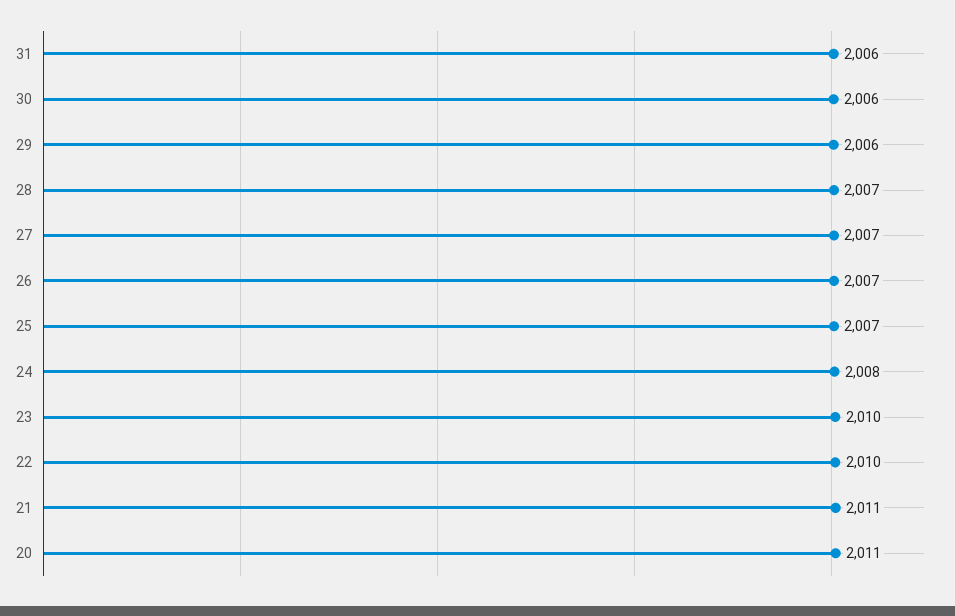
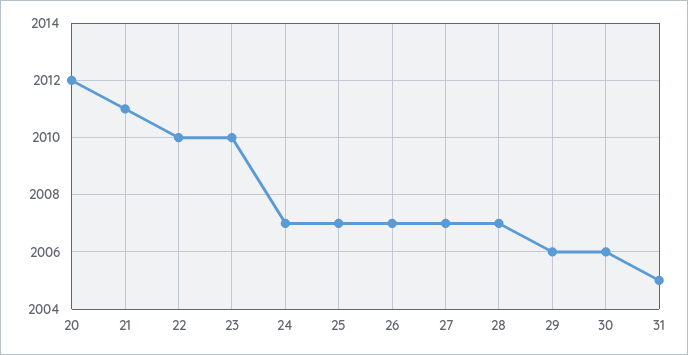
31: 2006 -> 2005
24: 2008 -> 2007
20: 2011 -> 2012

